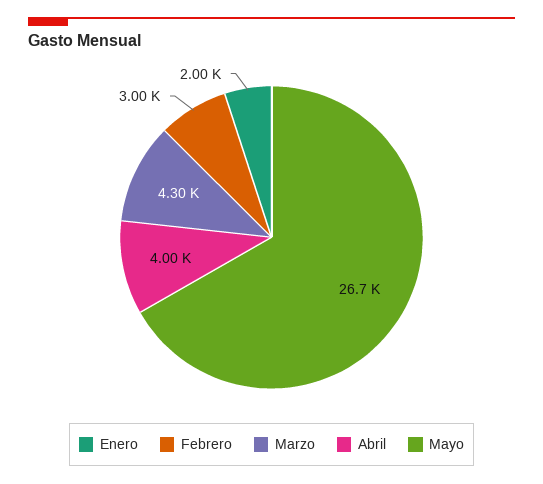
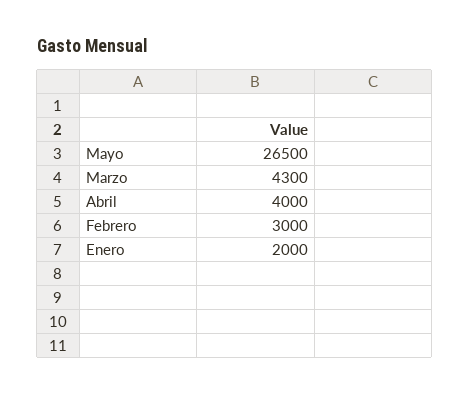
Mayo: 26700 -> 26500

